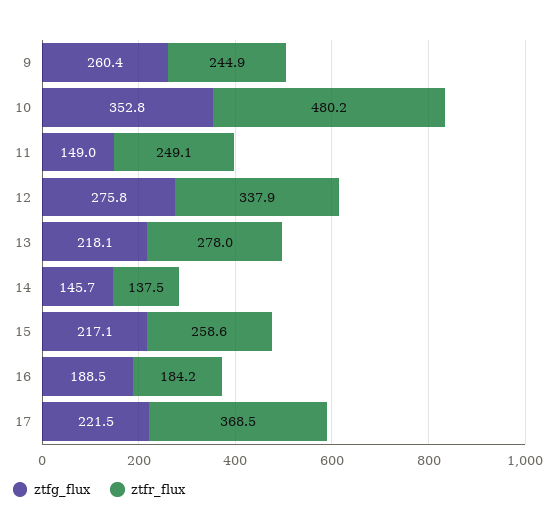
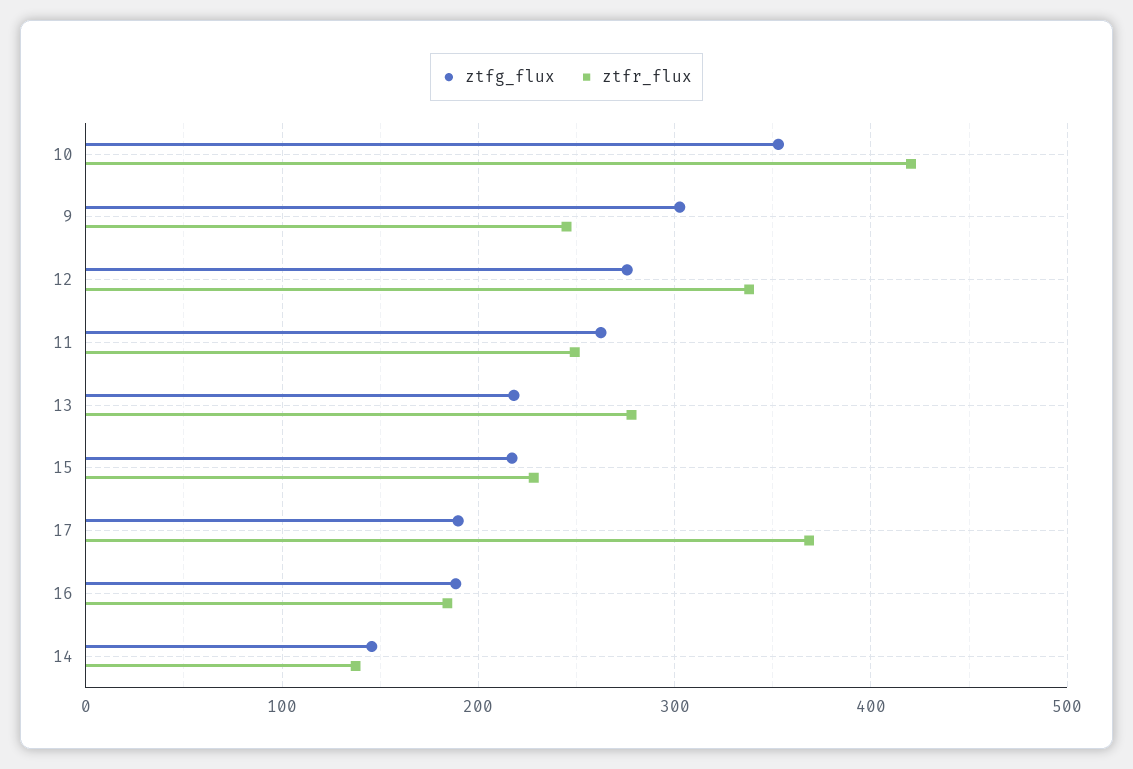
ztfg_flux, 9: 260.4 -> 300
ztfr_flux, 10: 480.2 -> 420
ztfg_flux, 11: 149 -> 260
ztfr_flux, 15: 258.6 -> 230
ztfg_flux, 17: 221.5 -> 190

